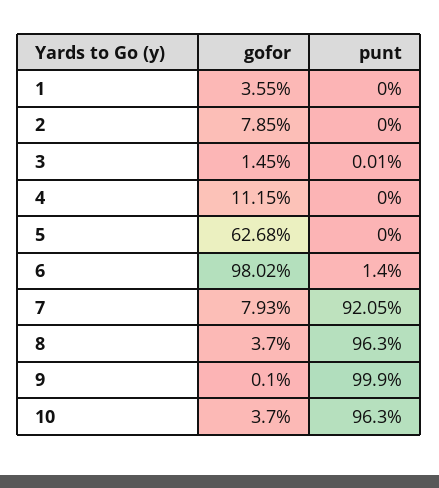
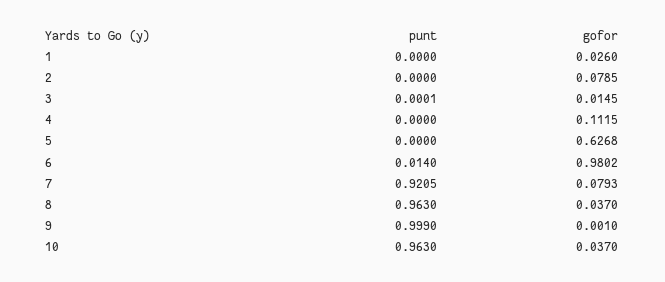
gofor, 1: 0.0355 -> 0.026

